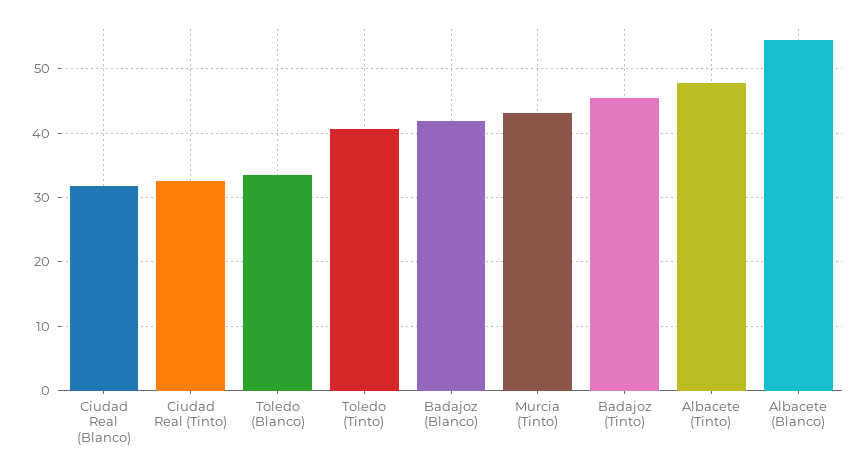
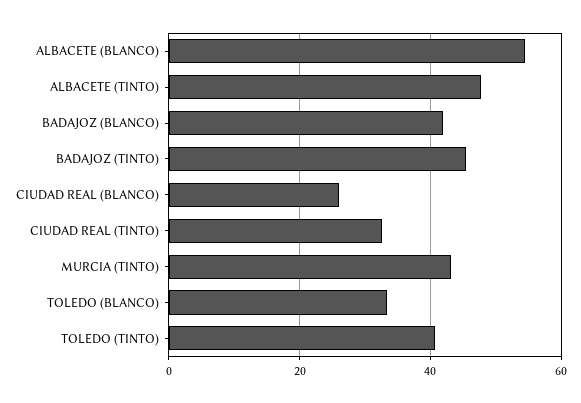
Ciudad Real (Blanco): 32 -> 26

